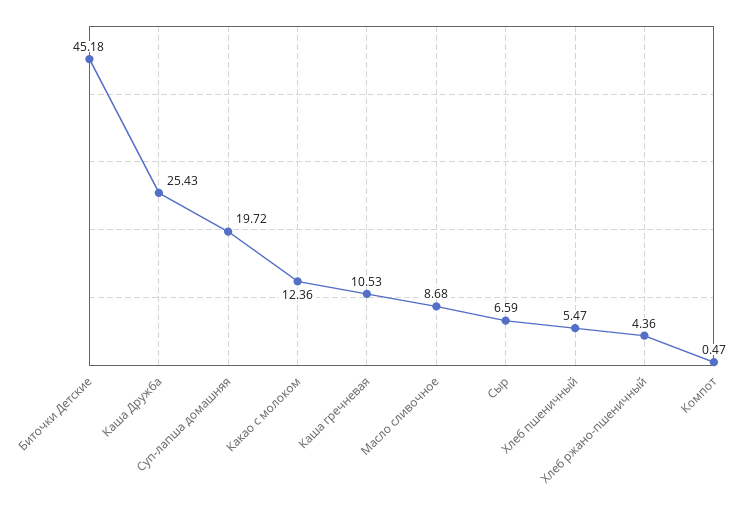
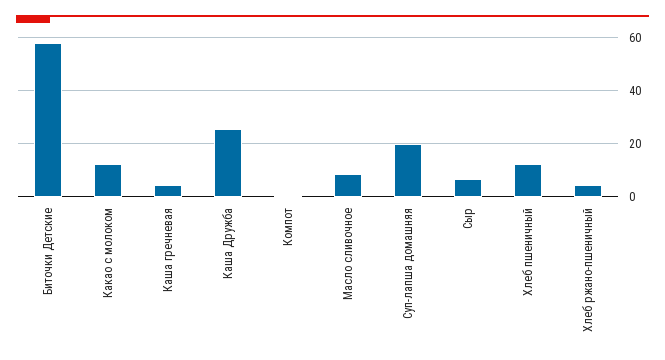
Биточки Детские: 45.18 -> 57.5
Каша гречневая: 10.53 -> 5
Хлеб пшеничный: 5.47 -> 12.5

